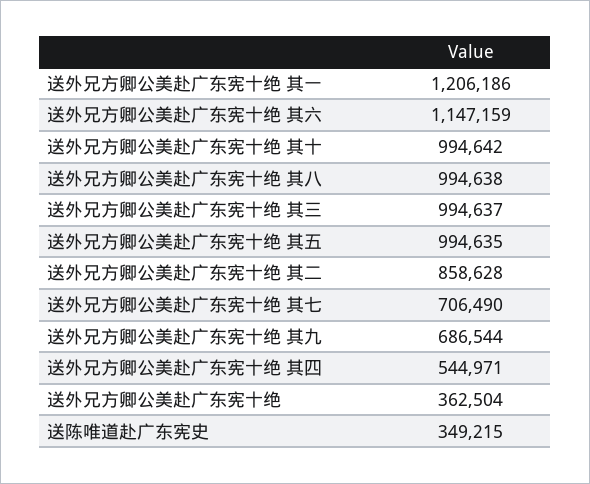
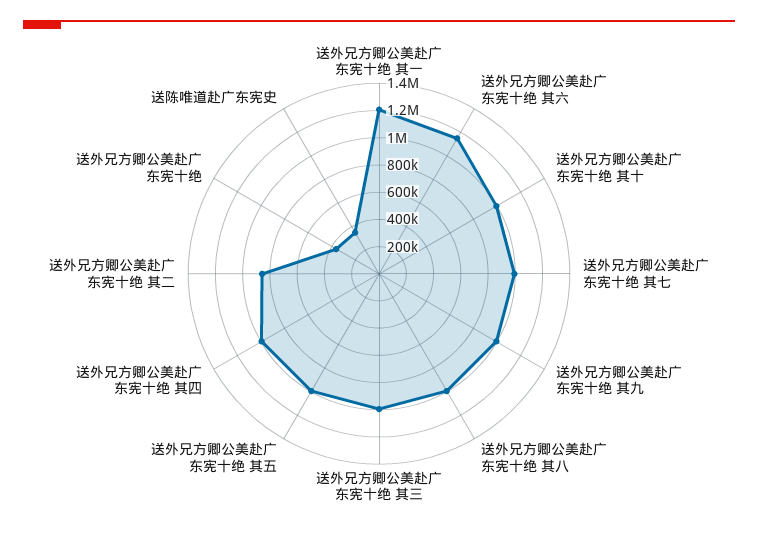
送外兄方卿公美赴广东宪十绝 其七: 706490 -> 1000000
送外兄方卿公美赴广东宪十绝 其九: 686544 -> 1000000
送外兄方卿公美赴广东宪十绝 其四: 544971 -> 1000000

